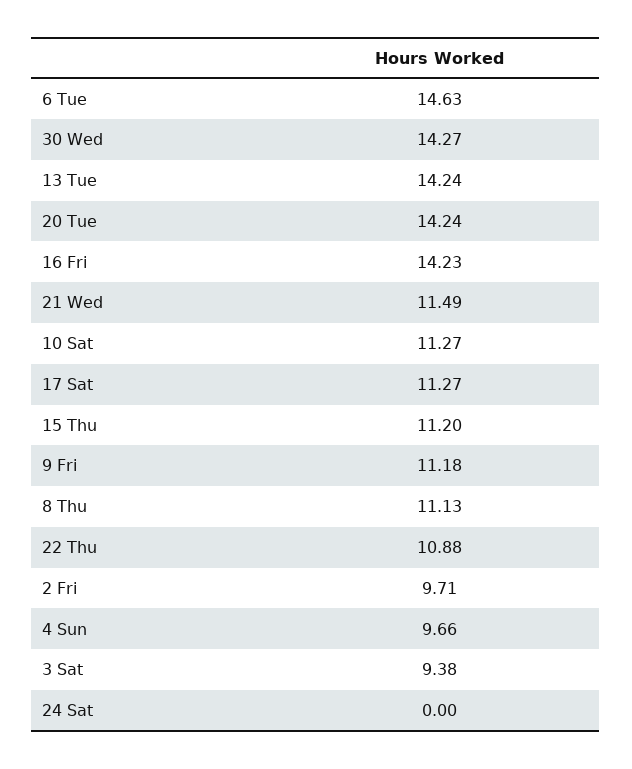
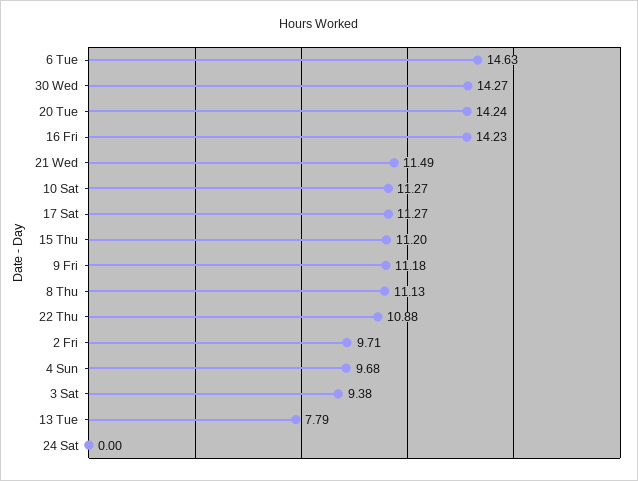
13 Tue: 14.24 -> 7.79
4 Sun: 9.66 -> 9.68

